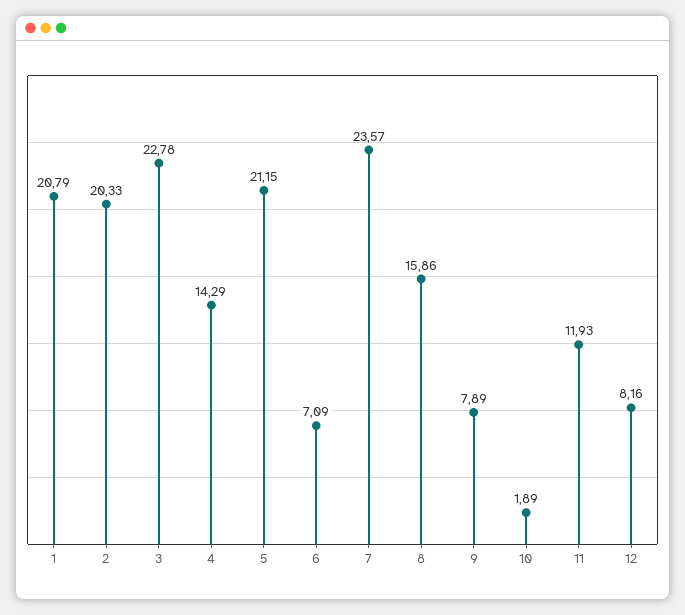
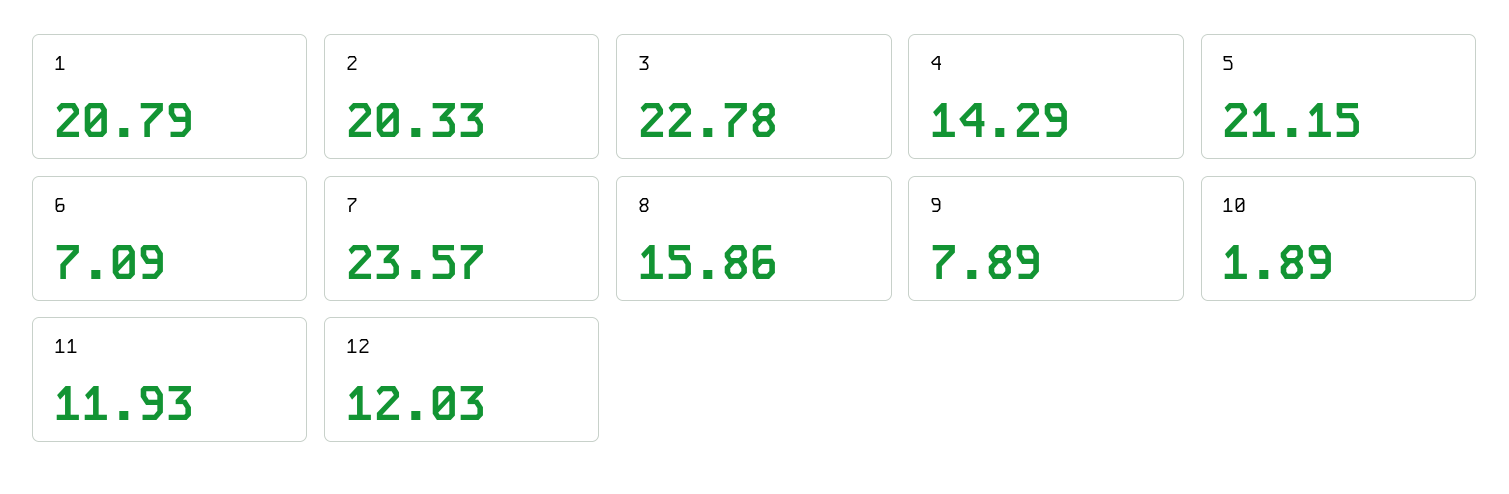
12: 8.16 -> 12.03

